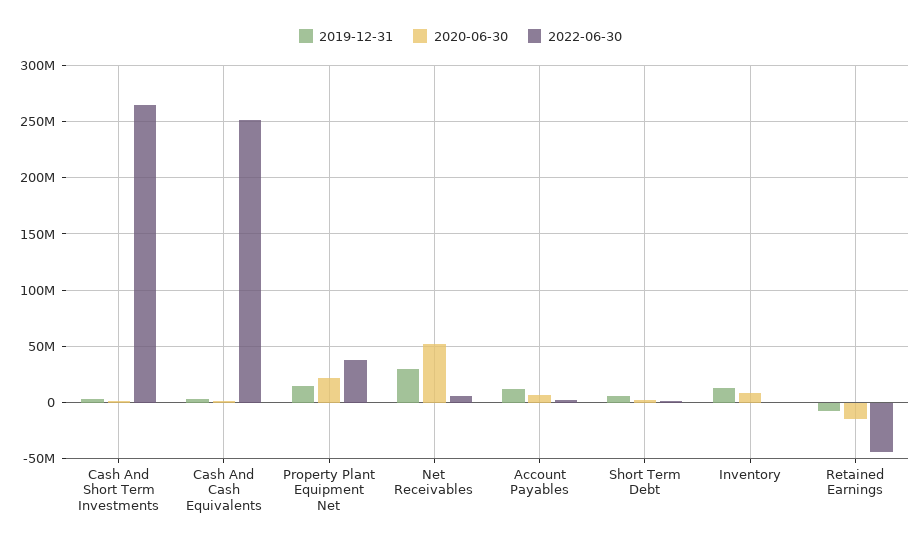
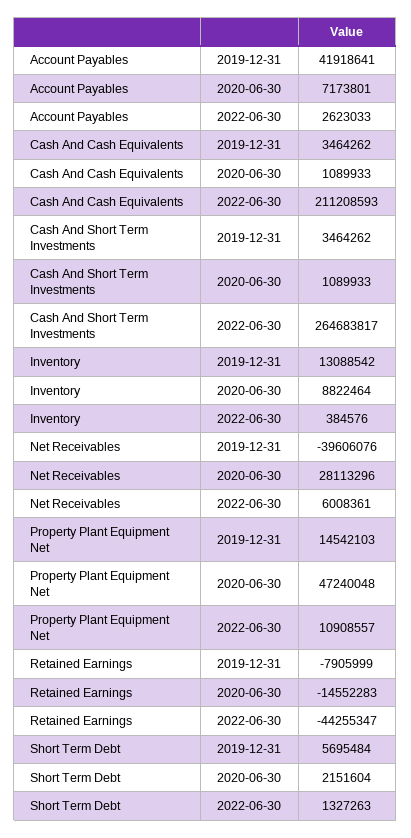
2022-06-30, Cash And Cash Equivalents: 250000000 -> 211208593
2020-06-30, Property Plant Equipment Net: 20000000 -> 47240048
2022-06-30, Property Plant Equipment Net: 40000000 -> 10908557
2019-12-31, Net Receivables: 30000000 -> -39606076
2020-06-30, Net Receivables: 50000000 -> 28113296
2019-12-31, Account Payables: 10000000 -> 41918641

